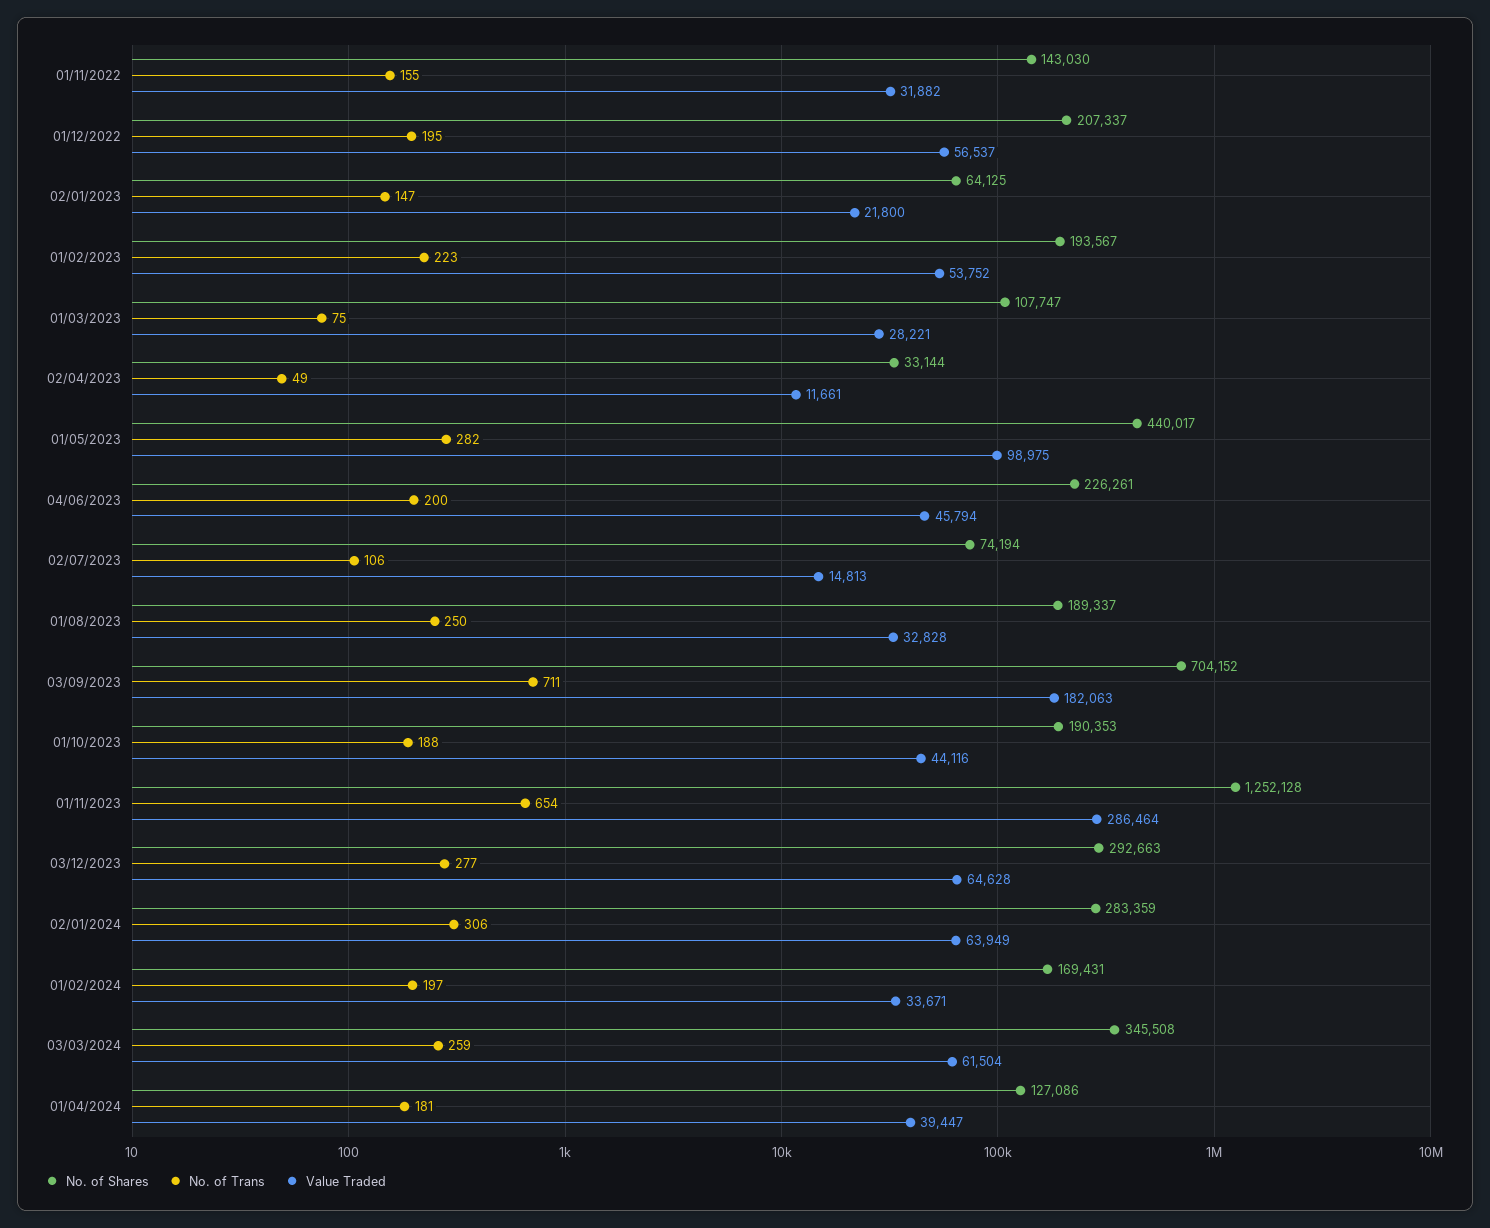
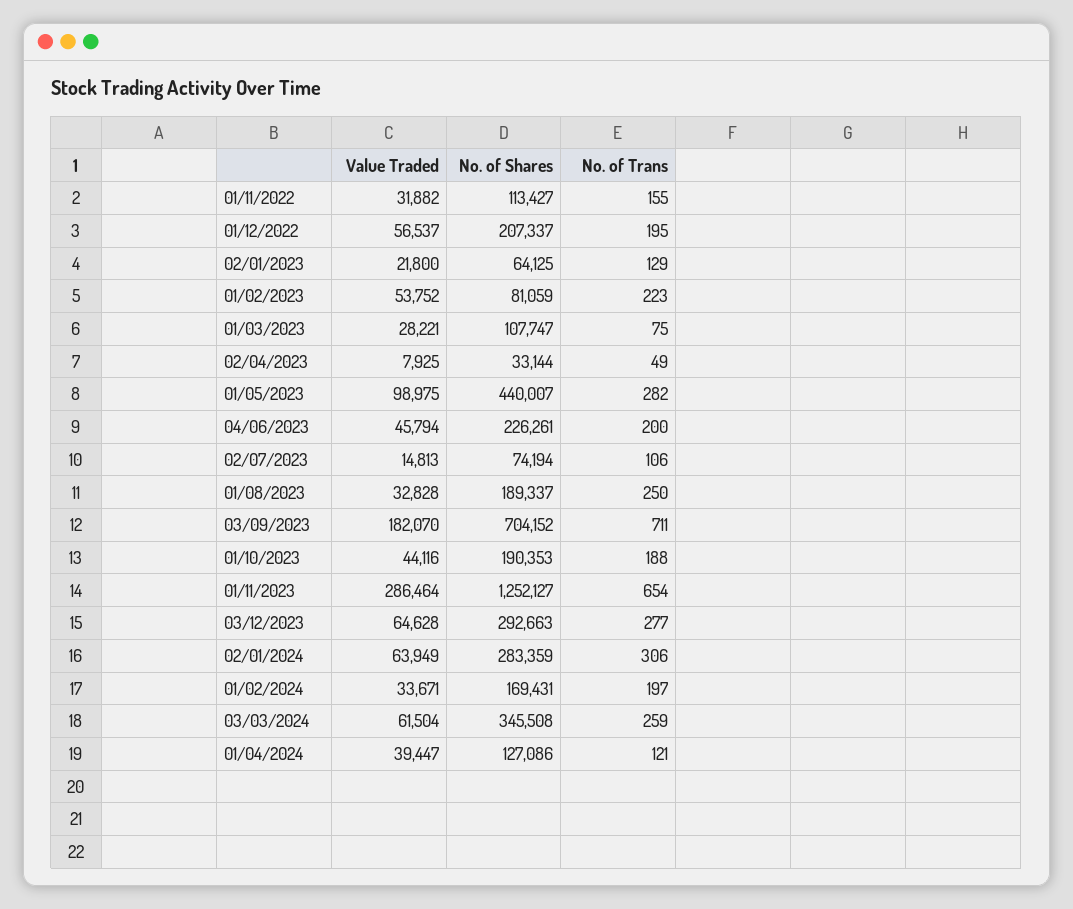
No. of Shares, 01/11/2022: 143030 -> 113427
No. of Trans, 02/01/2023: 147 -> 129
No. of Shares, 01/02/2023: 193567 -> 81059
Value Traded, 02/04/2023: 11661 -> 7925
No. of Shares, 01/05/2023: 440017 -> 440007
Value Traded, 03/09/2023: 182063 -> 182070
No. of Shares, 01/11/2023: 1252128 -> 1252127
No. of Trans, 01/04/2024: 181 -> 121

